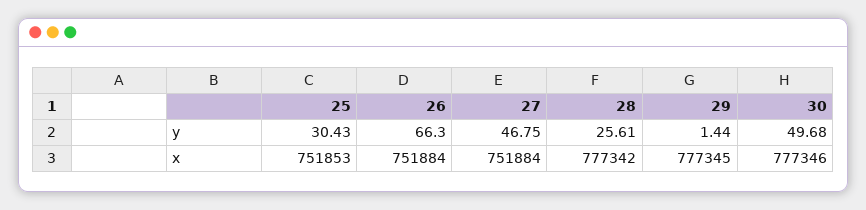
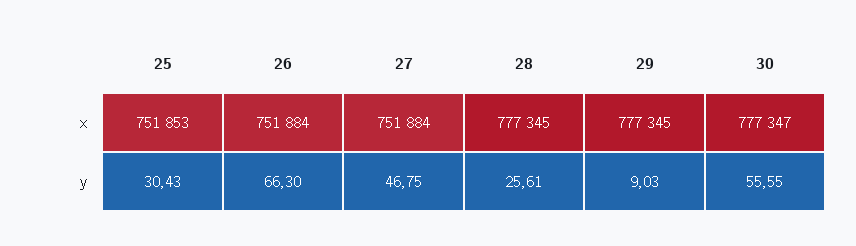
29, y: 1.44 -> 9.03
30, y: 49.68 -> 55.55
28, x: 777342 -> 777345
30, x: 777346 -> 777347

